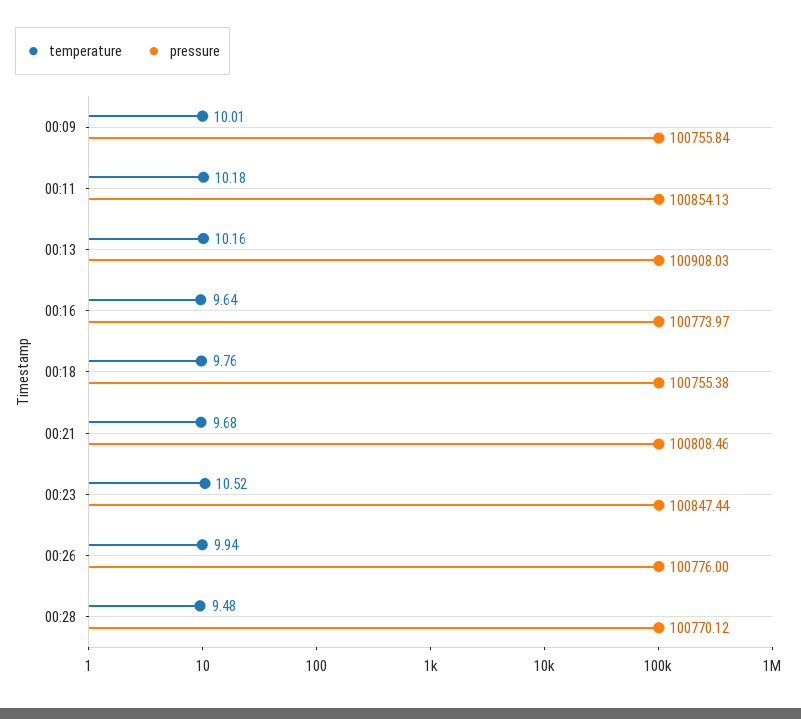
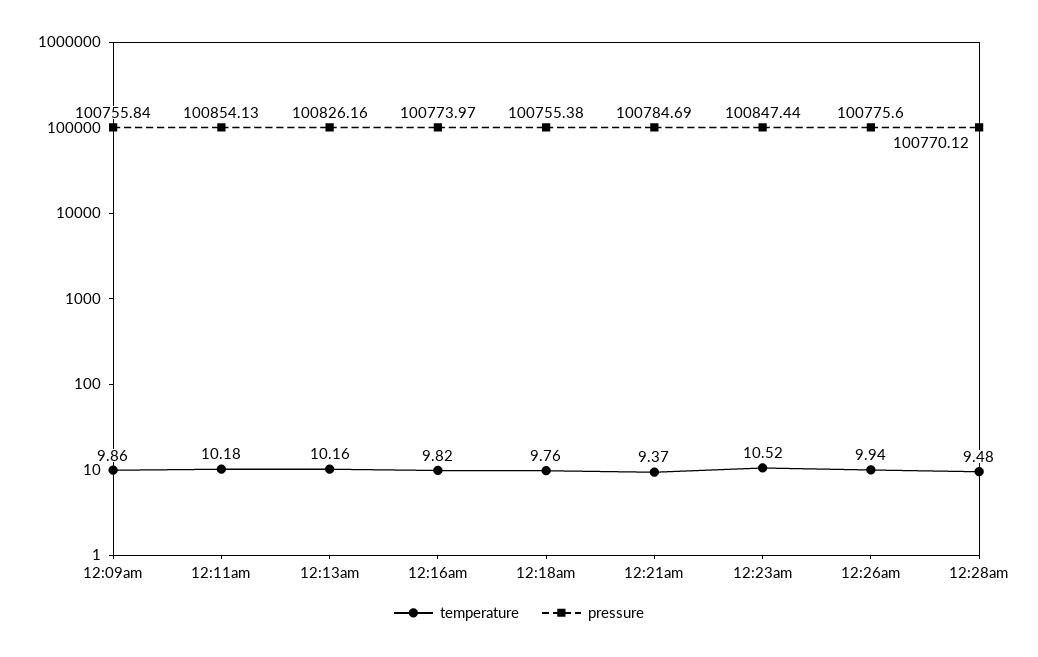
temperature, 00:09: 10.01 -> 9.86
pressure, 00:13: 100908.03 -> 100826.16
temperature, 00:16: 9.64 -> 9.82
temperature, 00:21: 9.68 -> 9.37
pressure, 00:21: 100808.46 -> 100784.69
pressure, 00:26: 100776 -> 100775.6

